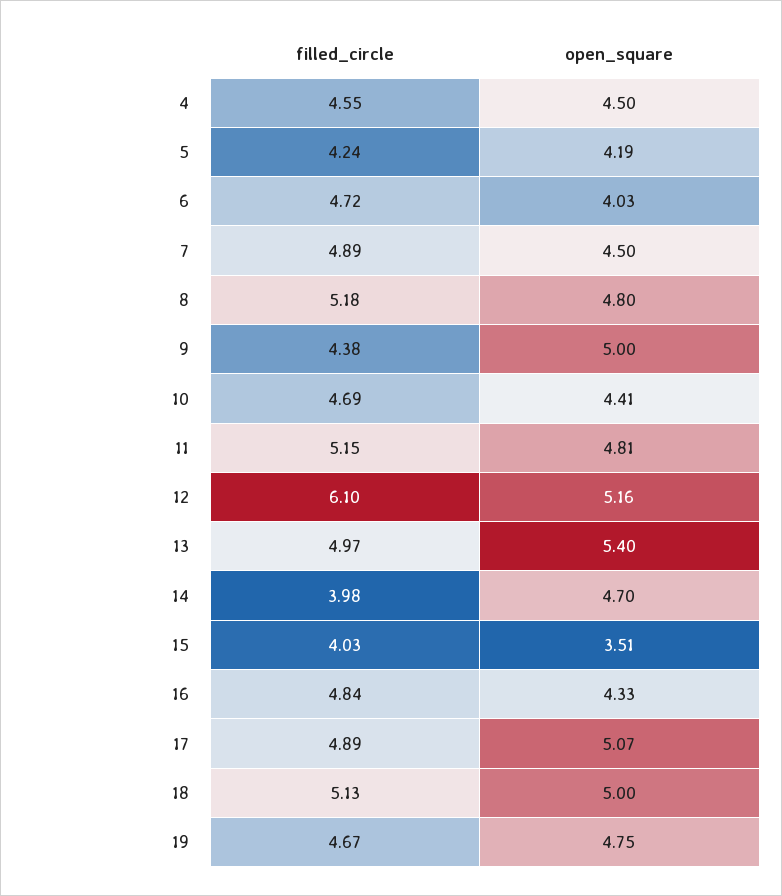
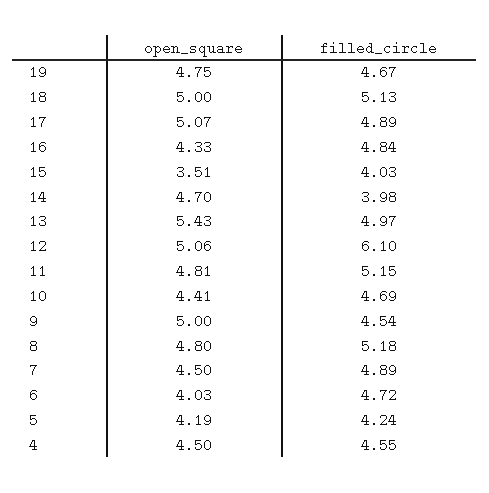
filled_circle, 9: 4.38 -> 4.54
open_square, 12: 5.16 -> 5.06
open_square, 13: 5.4 -> 5.43

